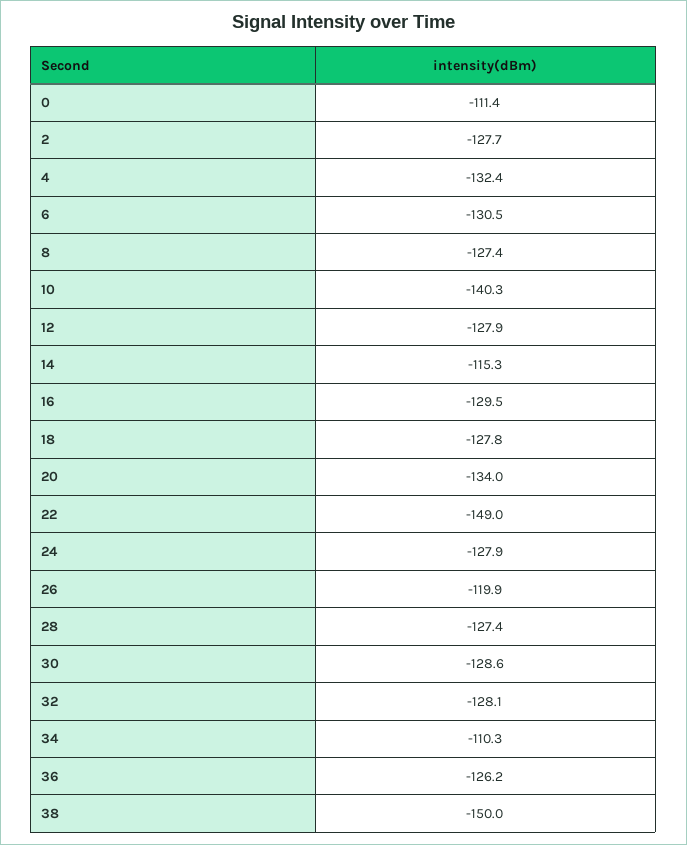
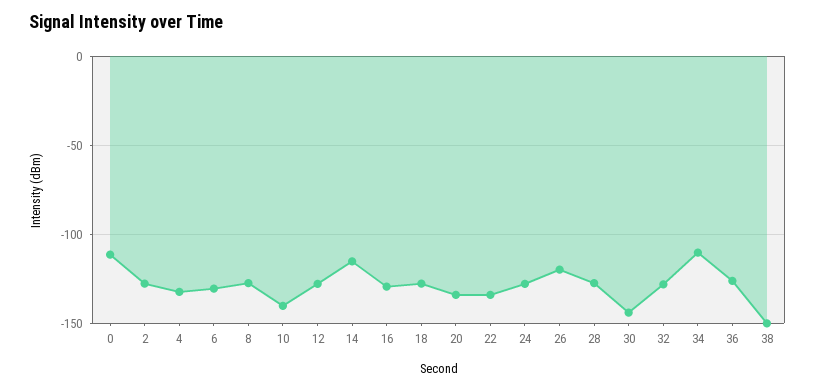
22: -149 -> -135
30: -128.6 -> -145

